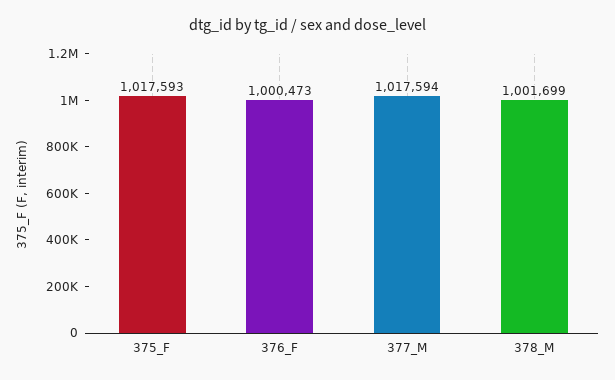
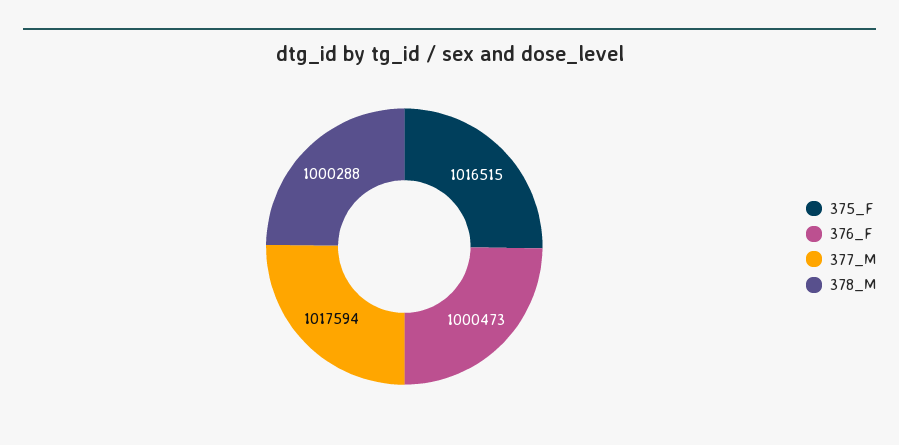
375_F: 1017593 -> 1016515
378_M: 1001699 -> 1000288

